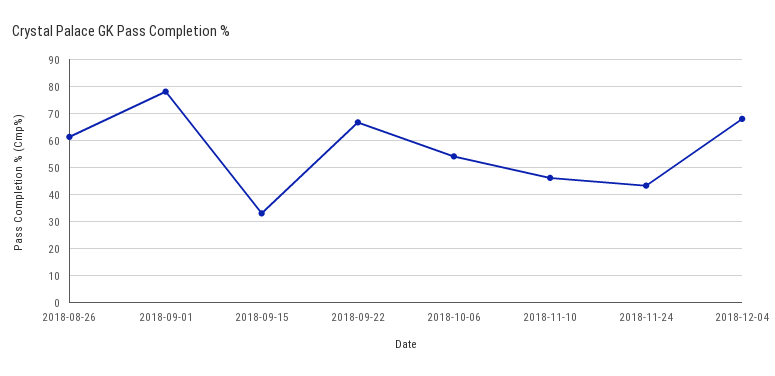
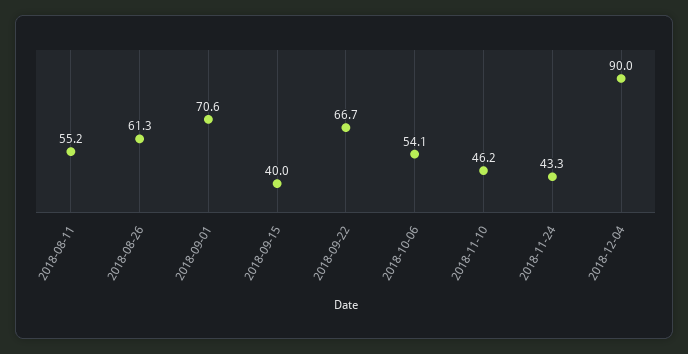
2018-09-01: 77.5 -> 70.6
2018-09-15: 32.5 -> 40
2018-12-04: 67.5 -> 90
2018-08-11: none -> 55.2

